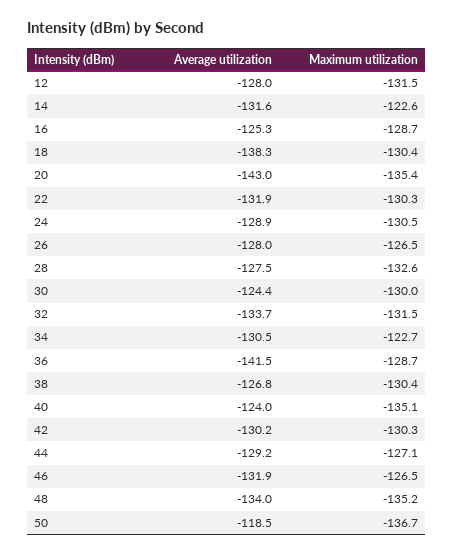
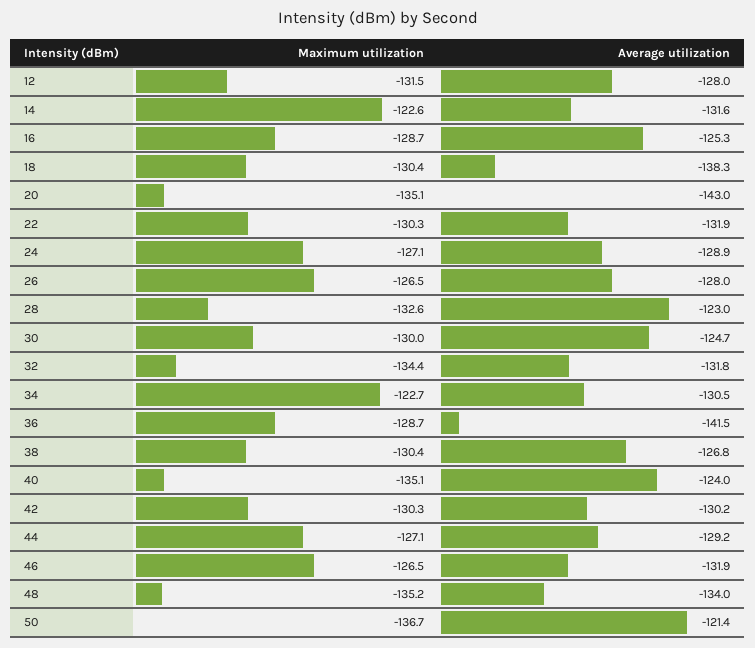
Maximum utilization, 20: -135.4 -> -135.1
Maximum utilization, 24: -130.5 -> -127.1
Average utilization, 28: -127.5 -> -123
Average utilization, 30: -124.4 -> -124.7
Average utilization, 32: -133.7 -> -131.8
Maximum utilization, 32: -131.5 -> -134.4
Average utilization, 50: -118.5 -> -121.4

